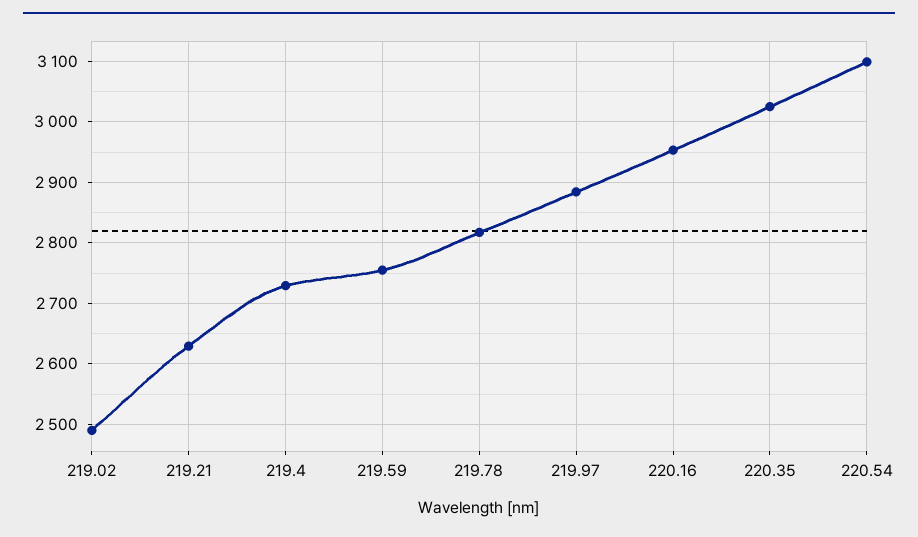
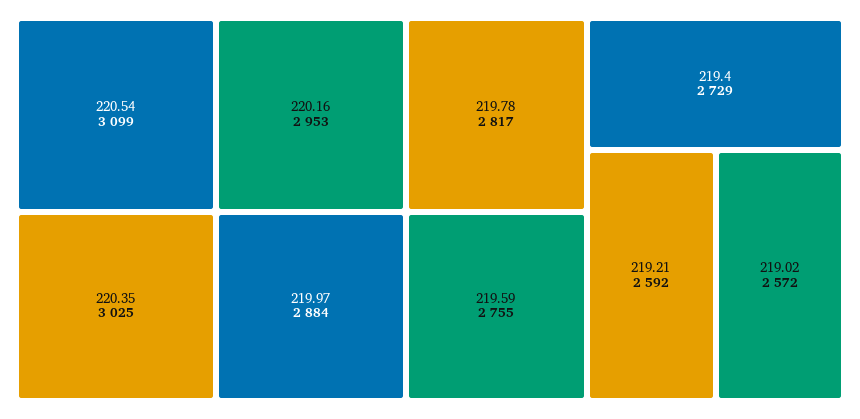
219.02: 2490 -> 2572
219.21: 2630 -> 2592

